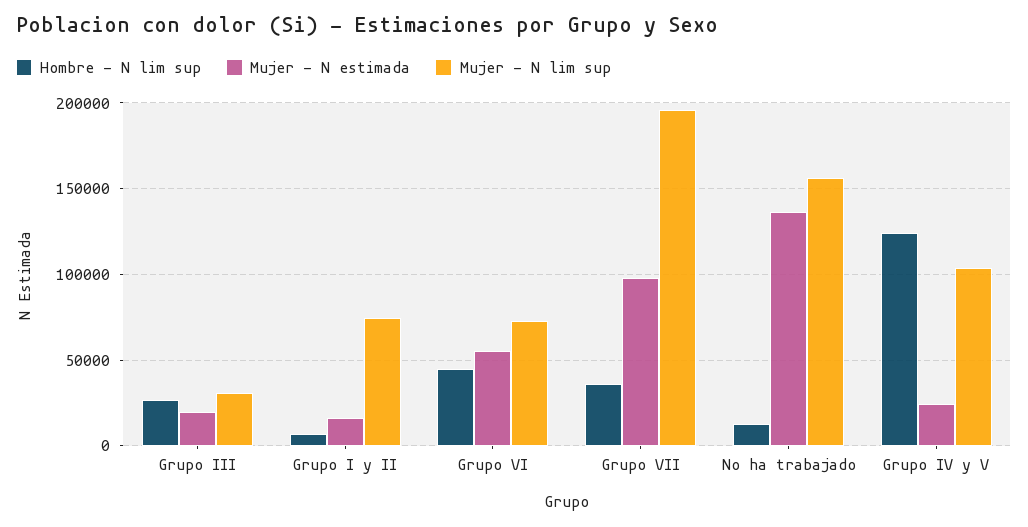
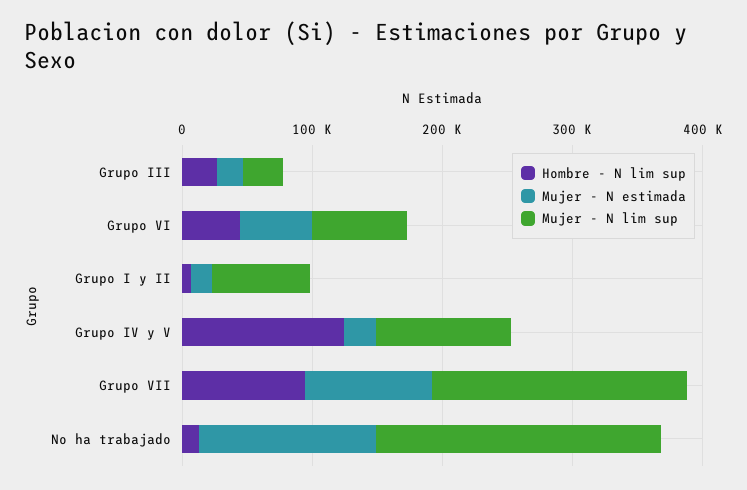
Hombre - N lim sup, Grupo VII: 35000 -> 100000
Mujer - N lim sup, No ha trabajado: 155000 -> 220000

